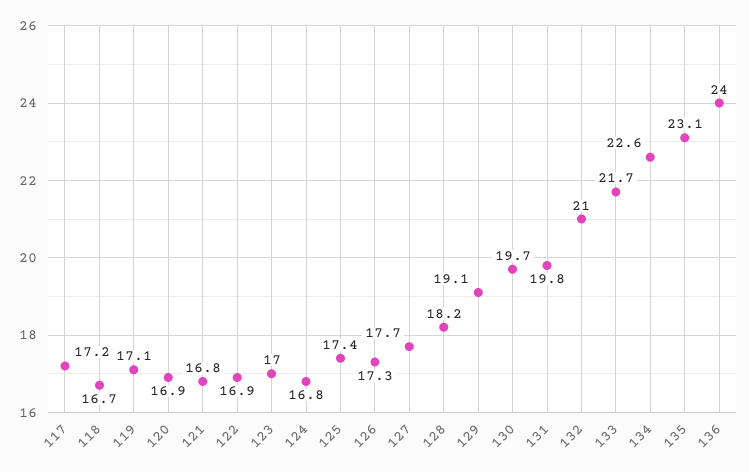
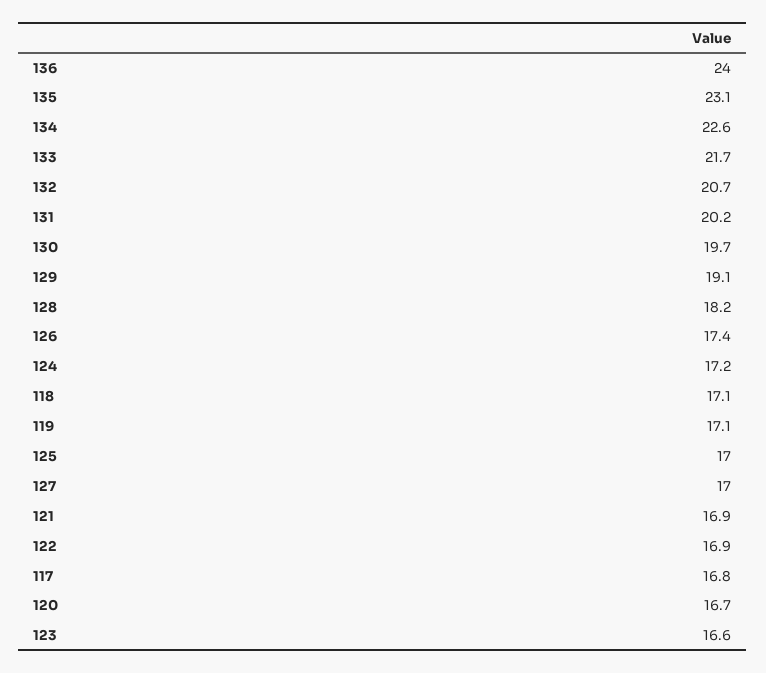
117: 17.2 -> 16.8
118: 16.7 -> 17.1
120: 16.9 -> 16.7
121: 16.8 -> 16.9
123: 17 -> 16.6
124: 16.8 -> 17.2
125: 17.4 -> 17
126: 17.3 -> 17.4
127: 17.7 -> 17
131: 19.8 -> 20.2
132: 21 -> 20.7

